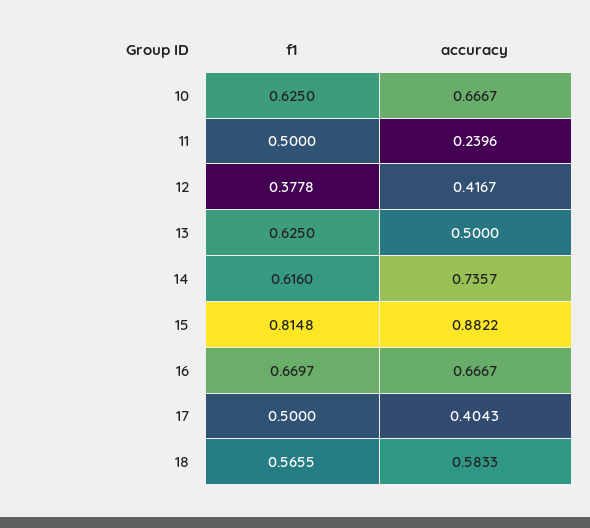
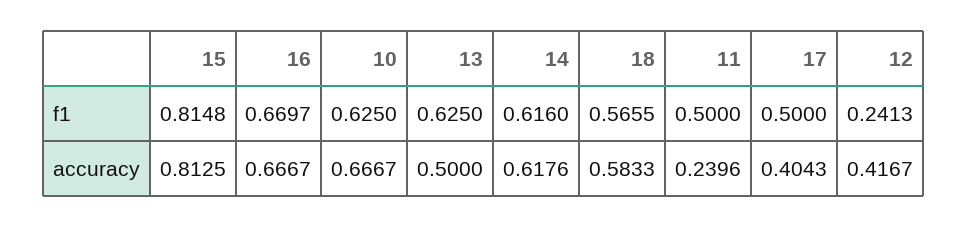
f1, 12: 0.3778 -> 0.2413
accuracy, 14: 0.7357 -> 0.6176
accuracy, 15: 0.8822 -> 0.8125

